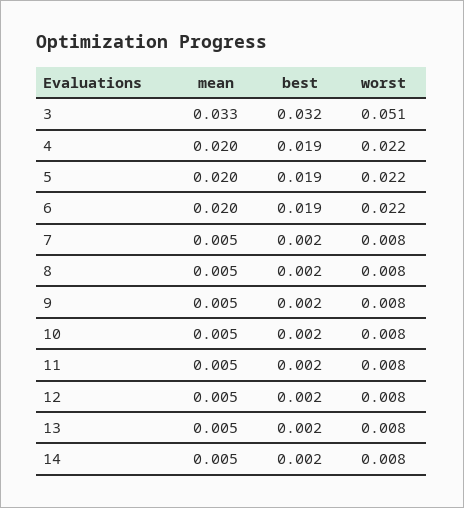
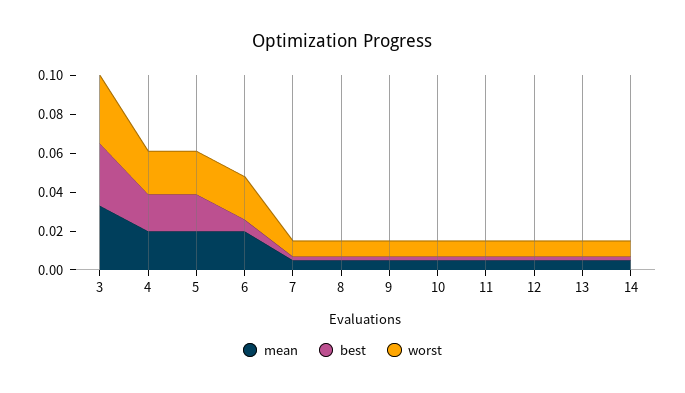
worst, 3: 0.051 -> 0.035
best, 6: 0.019 -> 0.005

